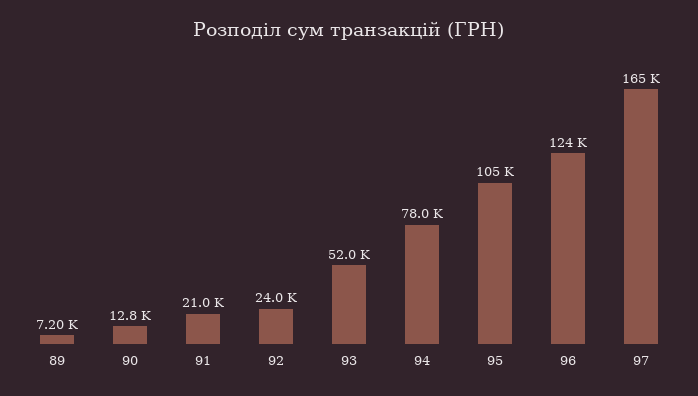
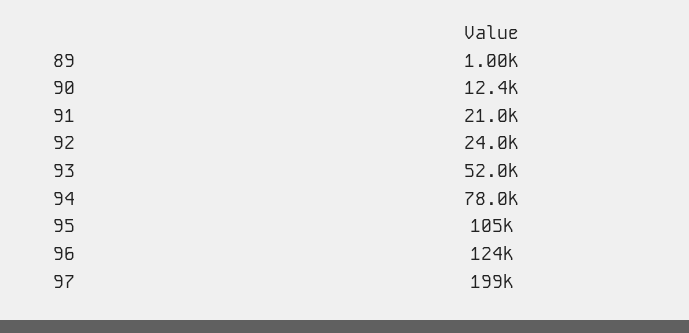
89: 7200 -> 1000
90: 12800 -> 12400
97: 165000 -> 199000

